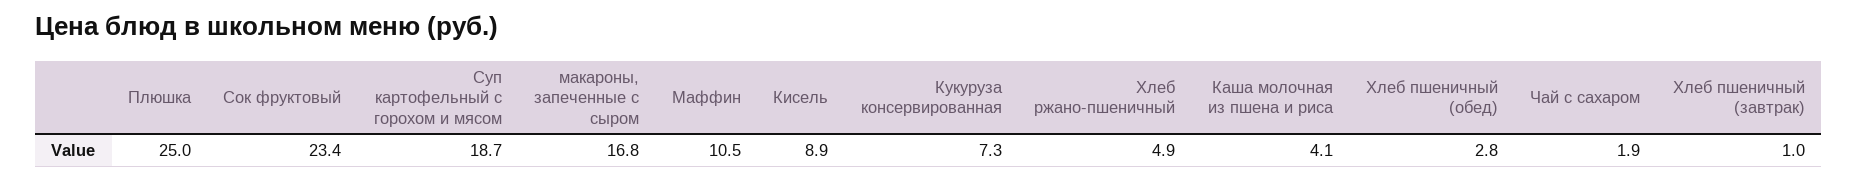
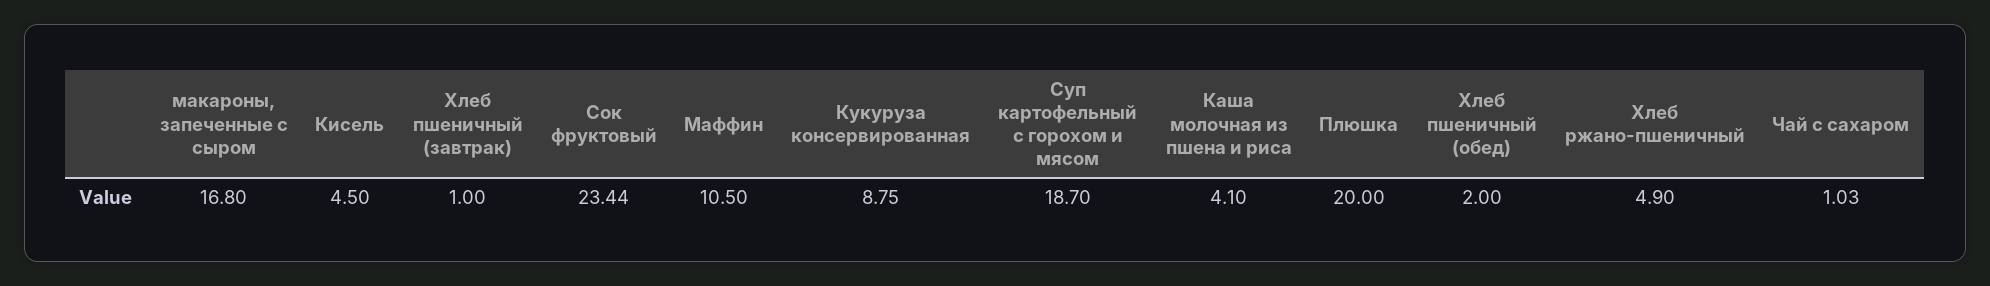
Плюшка: 25 -> 20
Кисель: 8.9 -> 4.5
Кукуруза консервированная: 7.3 -> 8.75
Хлеб пшеничный (обед): 2.8 -> 2
Чай с сахаром: 1.9 -> 1.03

